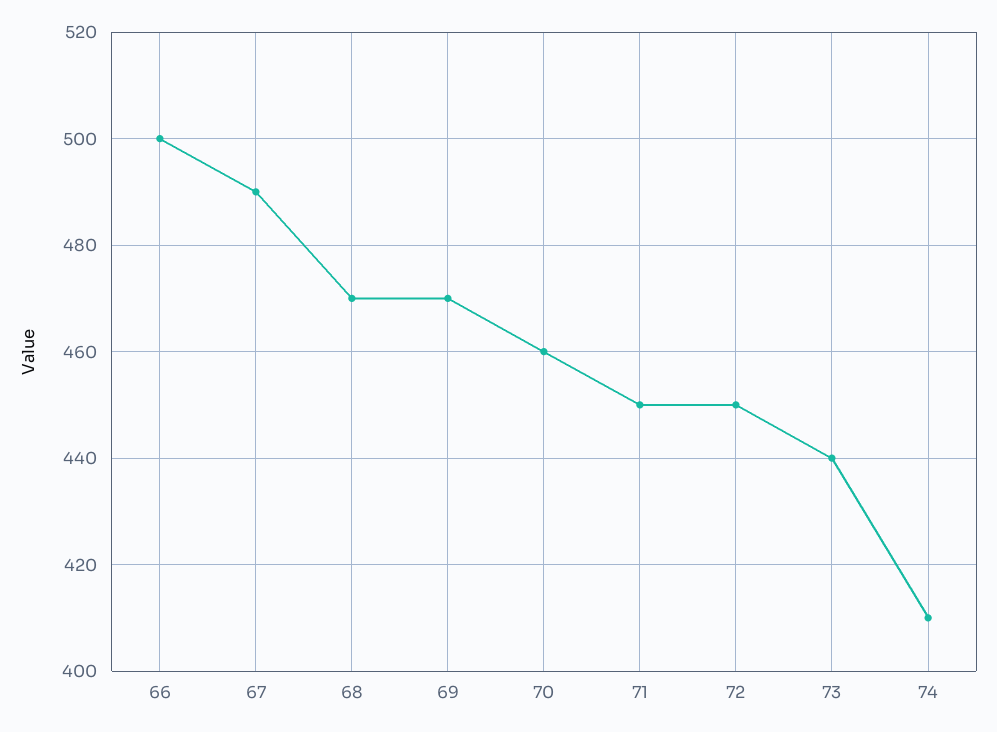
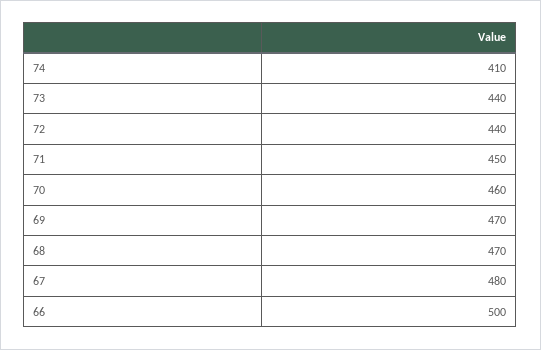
67: 490 -> 480
72: 450 -> 440

